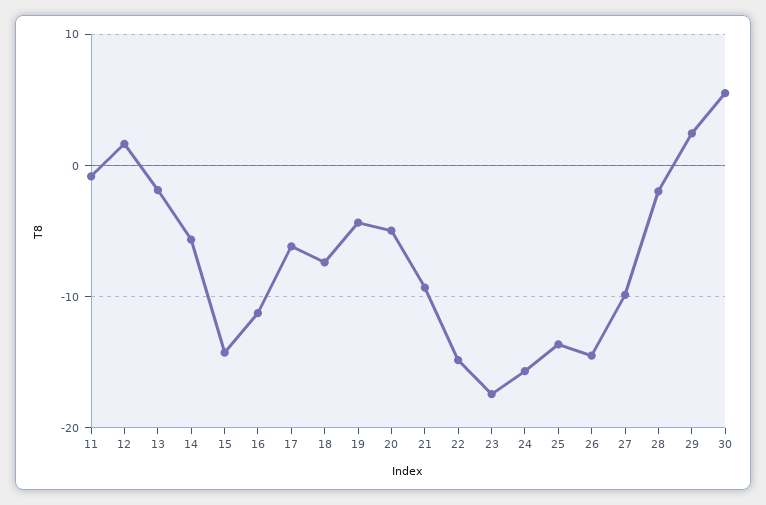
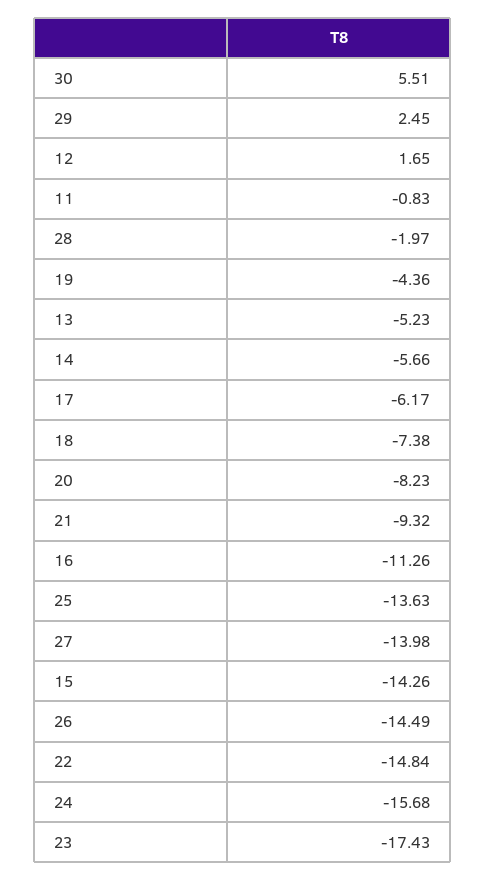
13: -2 -> -5.23
20: -5 -> -8.23
27: -10 -> -13.98

